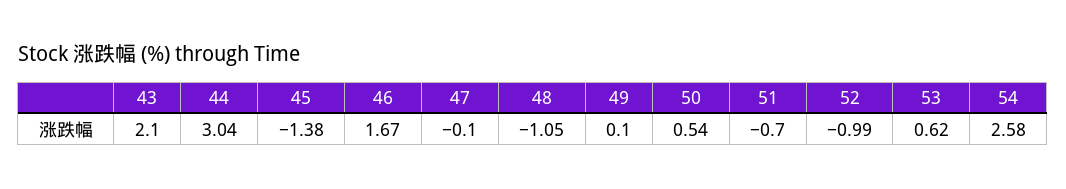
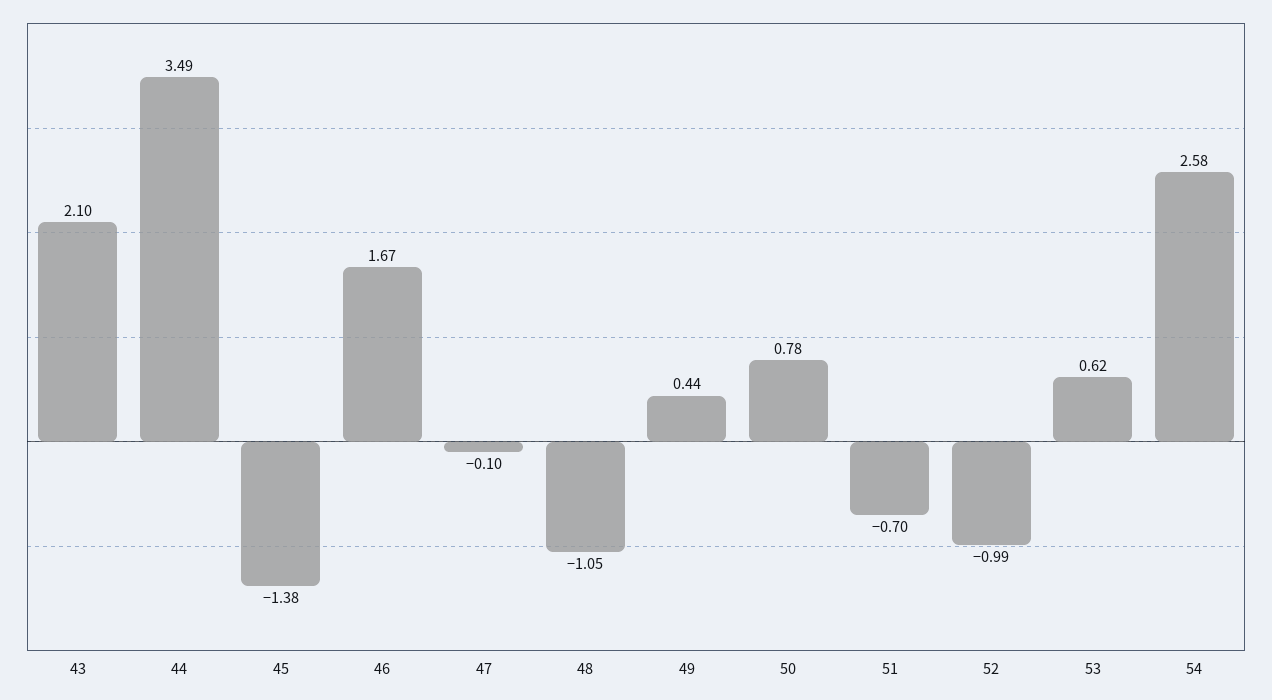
44: 3.04 -> 3.49
49: 0.1 -> 0.44
50: 0.54 -> 0.78

